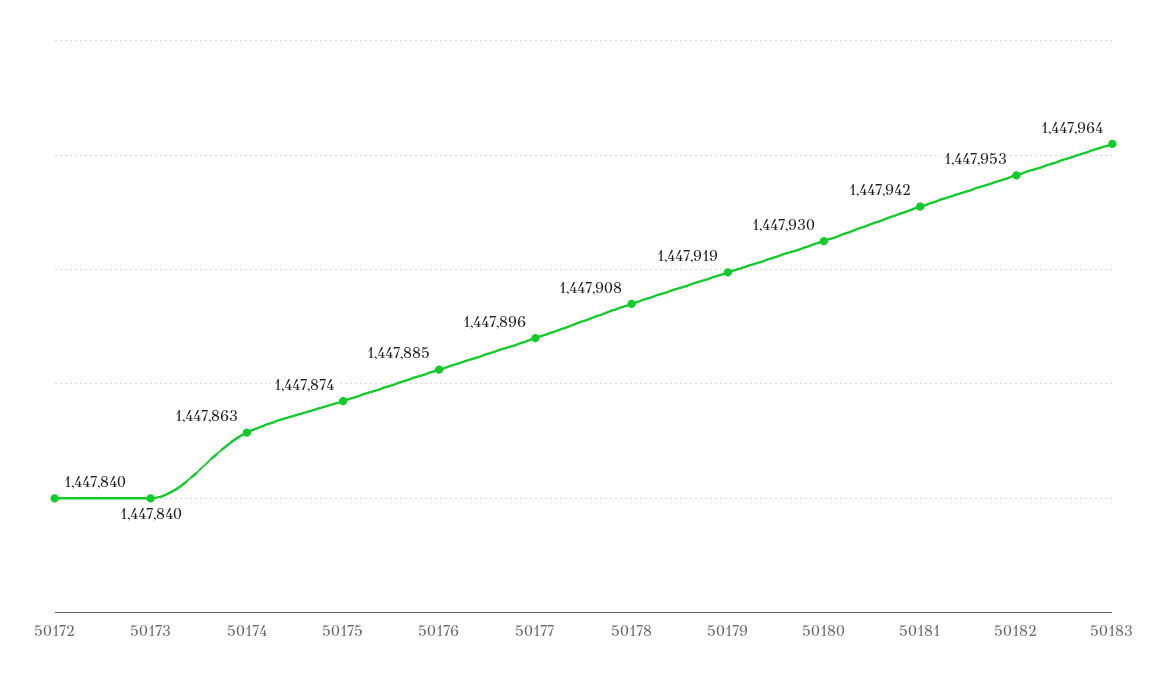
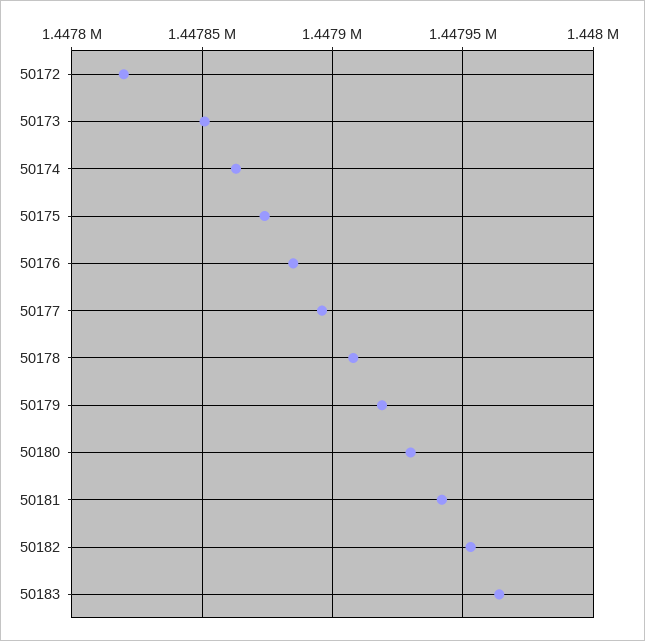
50172: 1447840 -> 1447820
50173: 1447840 -> 1447850

